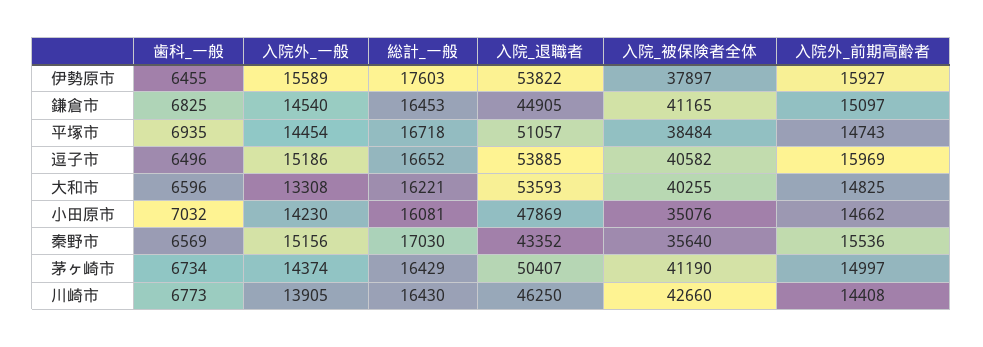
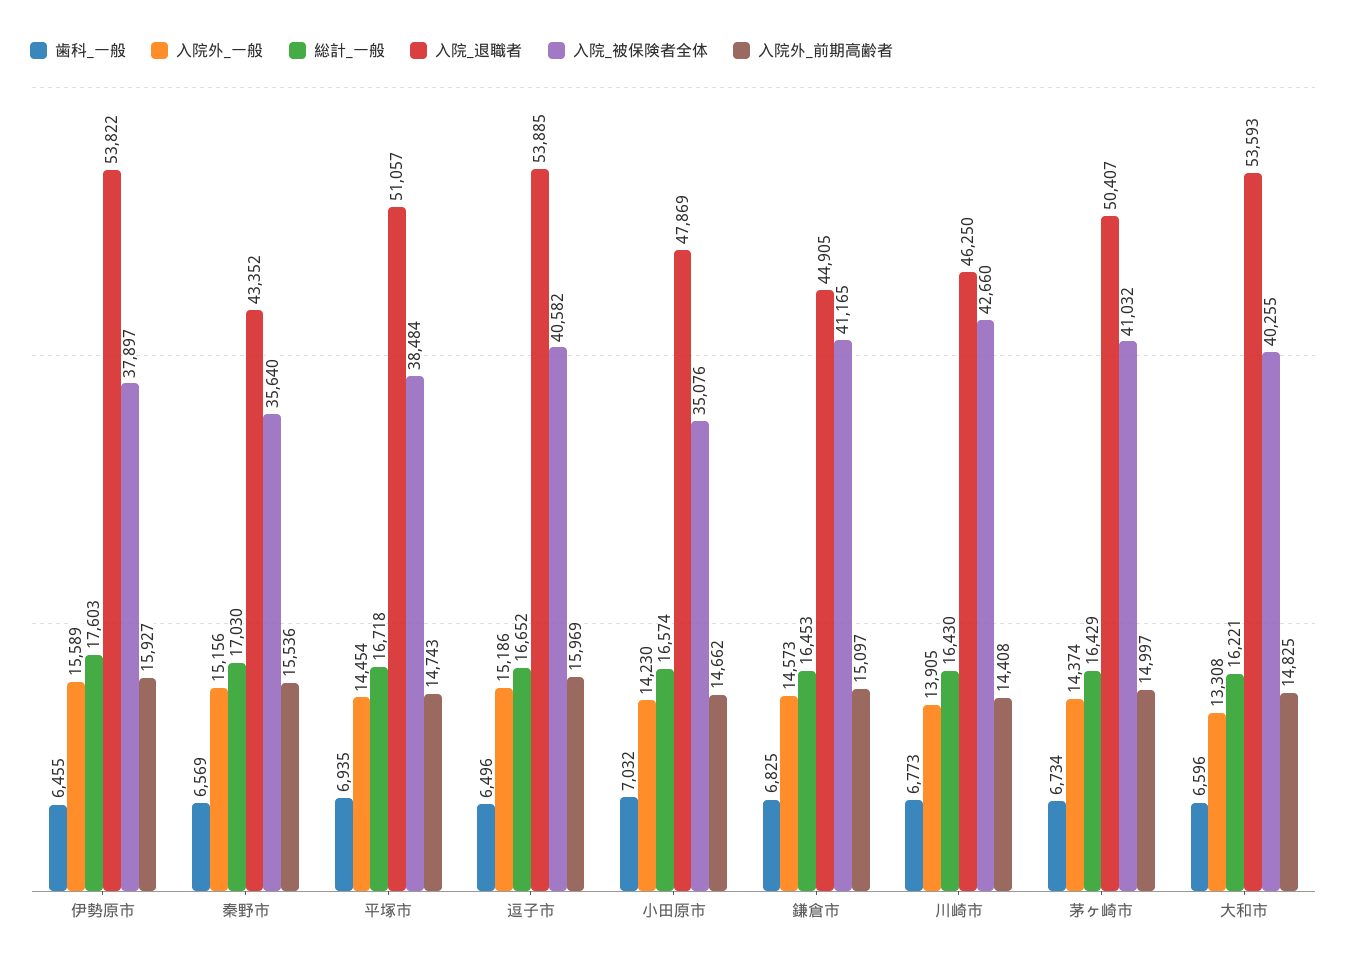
入院外_一般, 鎌倉市: 14540 -> 14573
総計_一般, 小田原市: 16081 -> 16574
入院_被保険者全体, 茅ヶ崎市: 41190 -> 41032

